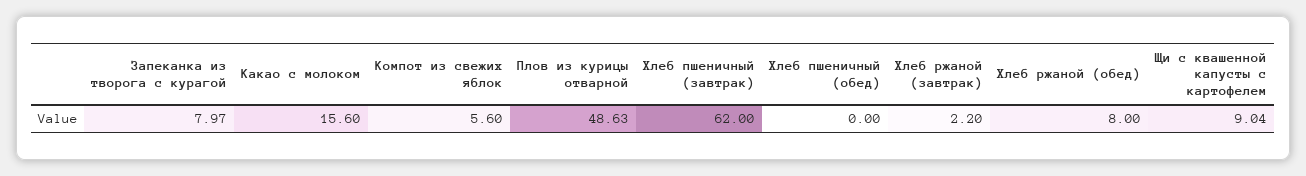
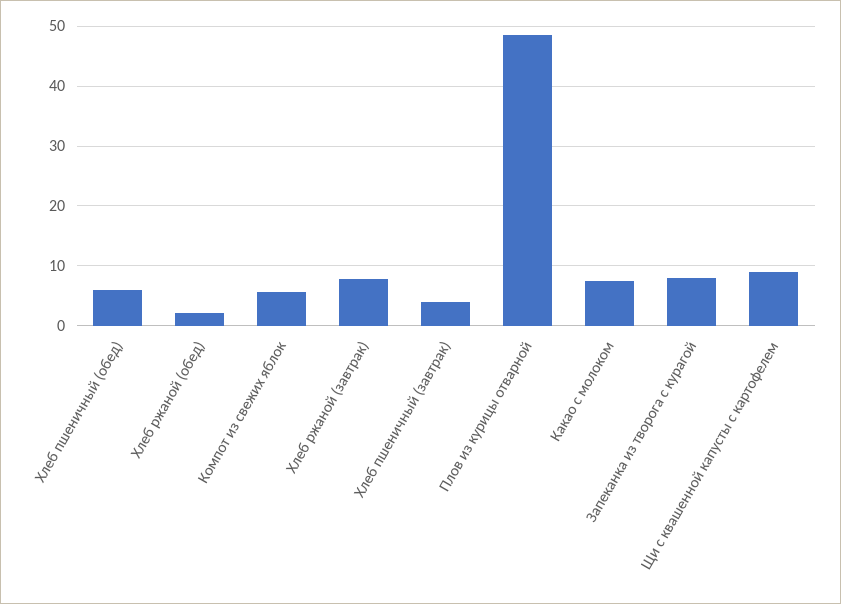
Какао с молоком: 15.6 -> 8
Хлеб пшеничный (завтрак): 62 -> 4
Хлеб пшеничный (обед): 0 -> 6
Хлеб ржаной (завтрак): 2.2 -> 8
Хлеб ржаной (обед): 8 -> 2

